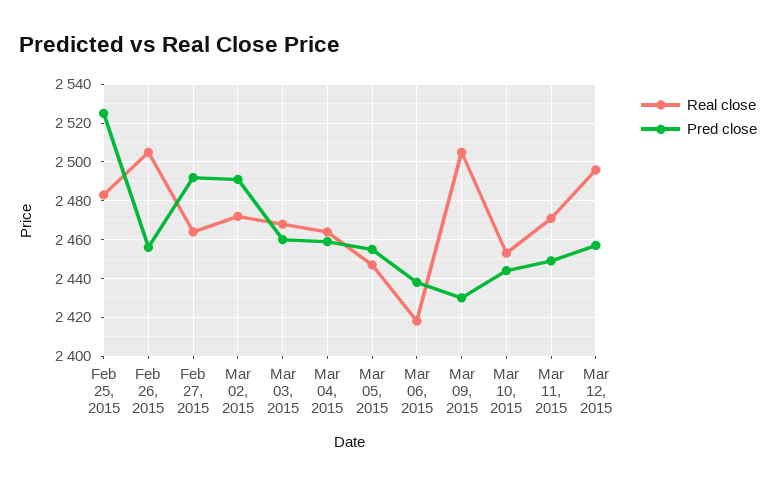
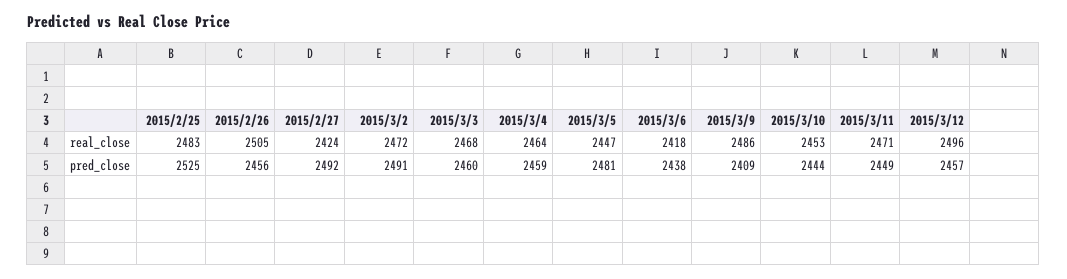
Real close, Feb 27, 2015: 2465 -> 2424
Pred close, Mar 05, 2015: 2455 -> 2481
Real close, Mar 09, 2015: 2505 -> 2486
Pred close, Mar 09, 2015: 2430 -> 2409

